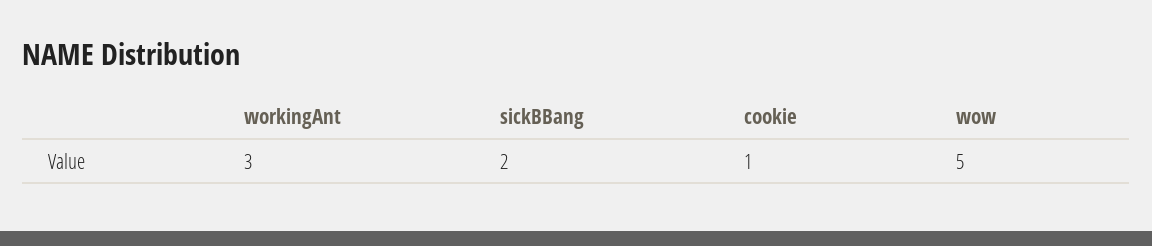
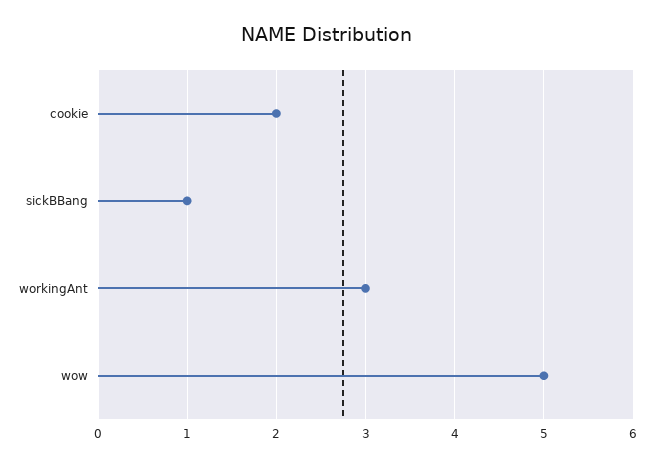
sickBBang: 2 -> 1
cookie: 1 -> 2

